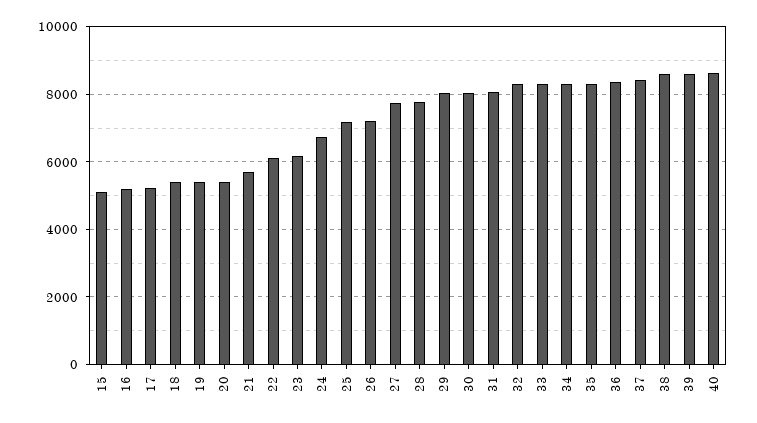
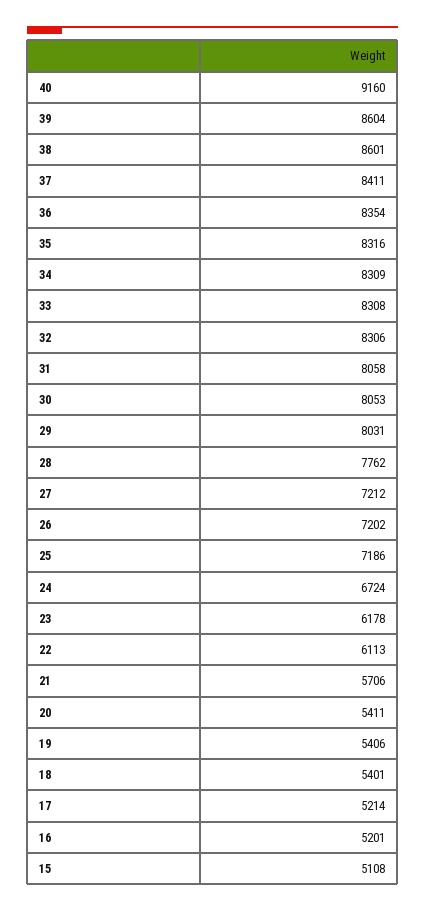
27: 7800 -> 7212
40: 8600 -> 9160

